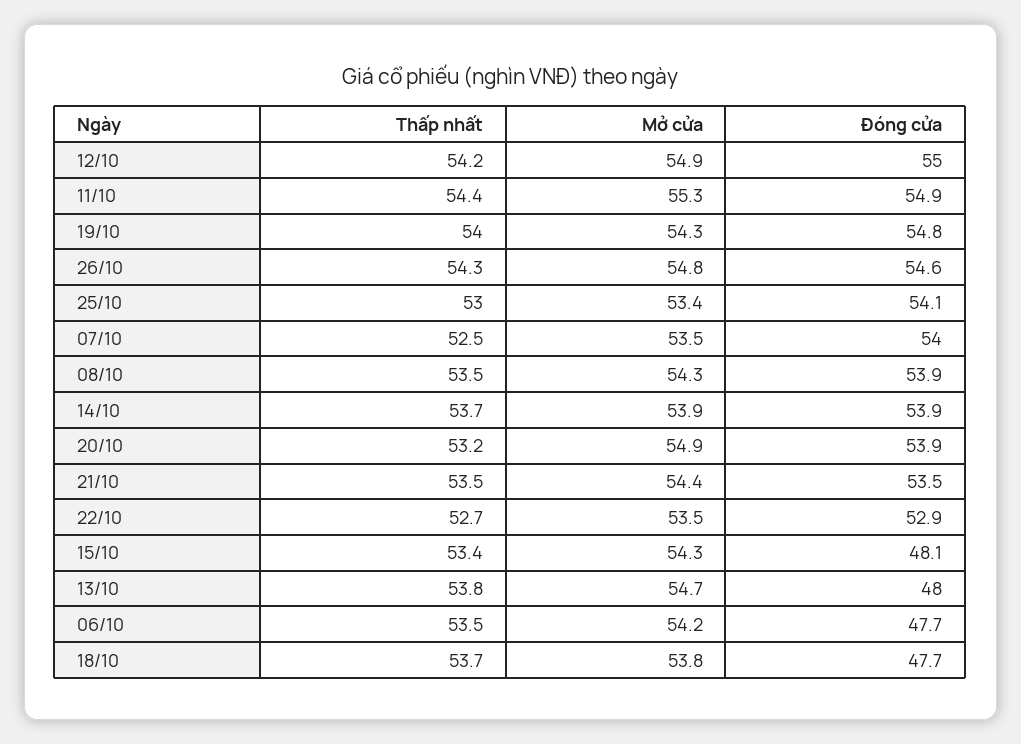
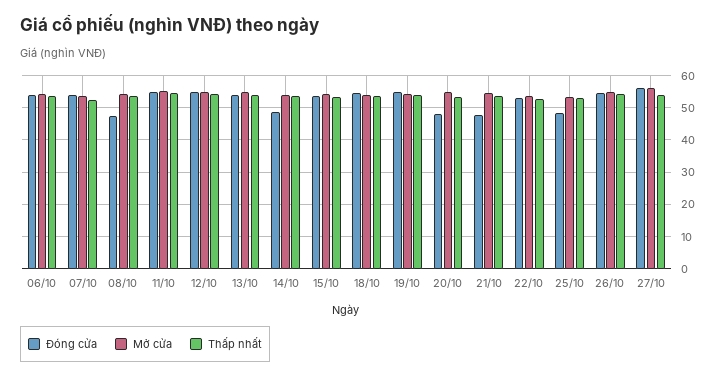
Đóng cửa, 25/10: 54.1 -> 48
Đóng cửa, 08/10: 53.9 -> 48
Đóng cửa, 14/10: 53.9 -> 48
Đóng cửa, 20/10: 53.9 -> 48
Đóng cửa, 21/10: 53.5 -> 48
Đóng cửa, 15/10: 48.1 -> 54
Đóng cửa, 13/10: 48 -> 54
Đóng cửa, 06/10: 47.7 -> 54
Đóng cửa, 18/10: 47.7 -> 54
Đóng cửa, 27/10: none -> 56
Mở cửa, 27/10: none -> 56
Thấp nhất, 27/10: none -> 54

